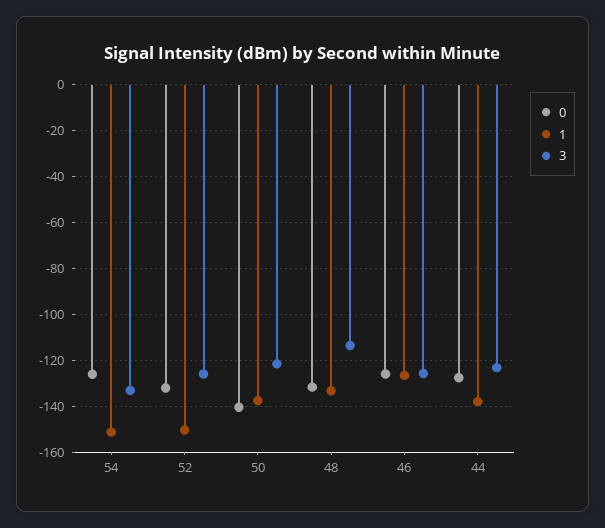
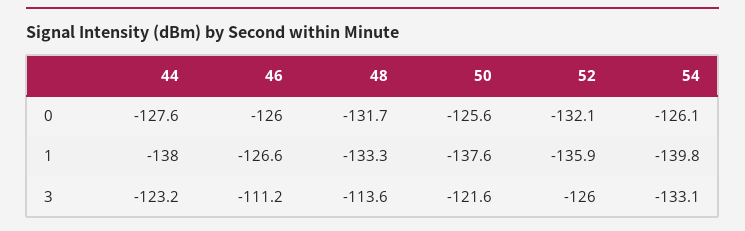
1, 54: -150 -> -139.8
1, 52: -150 -> -135.9
0, 50: -140 -> -125.6
3, 46: -125 -> -111.2

